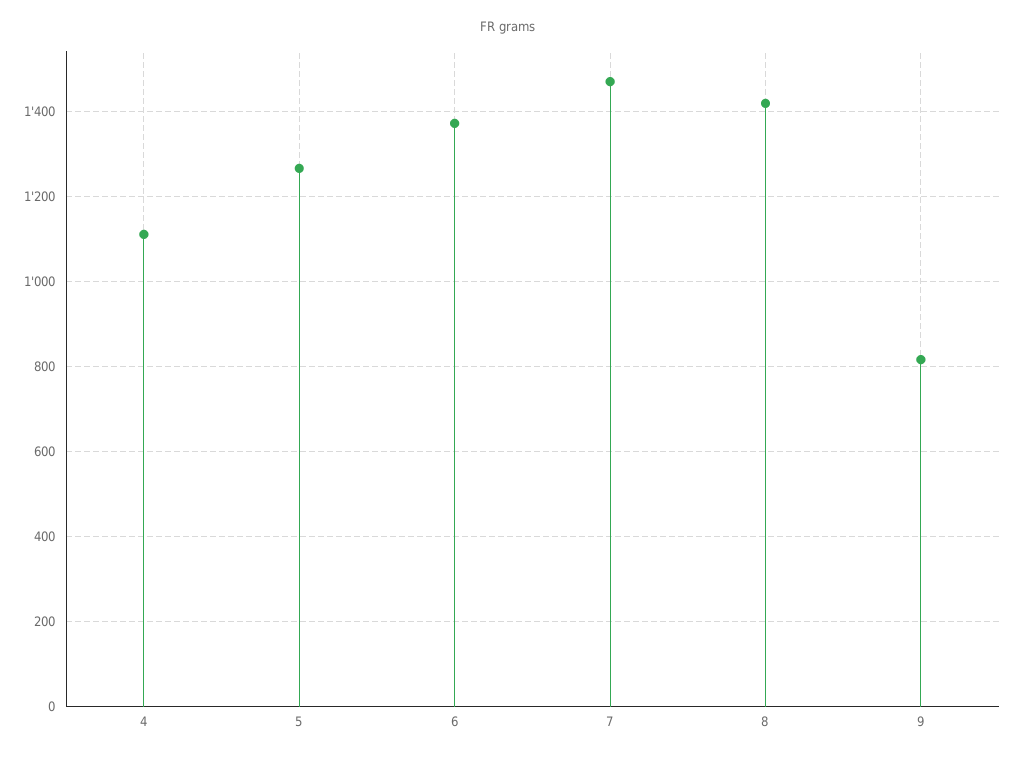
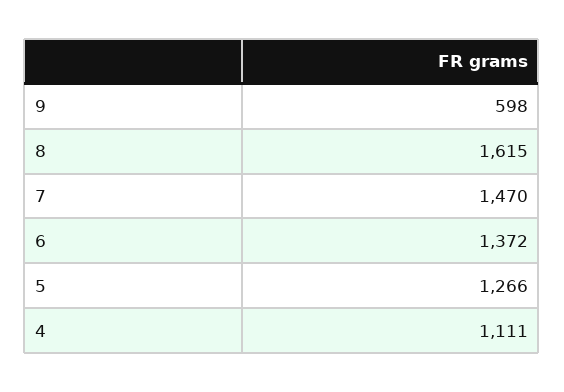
8: 1420 -> 1615
9: 820 -> 598

